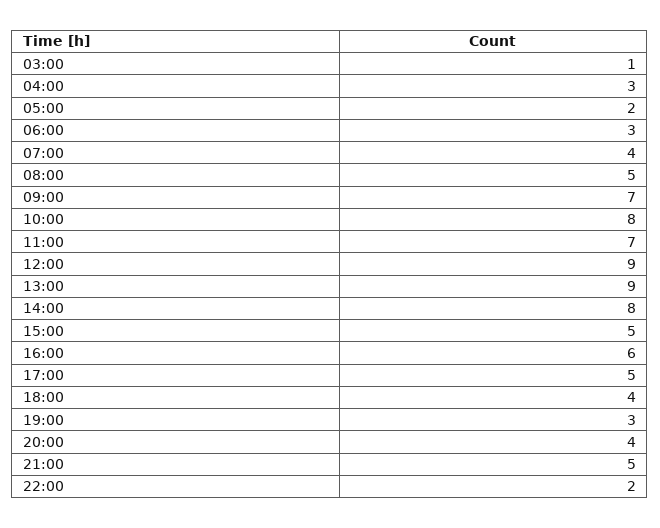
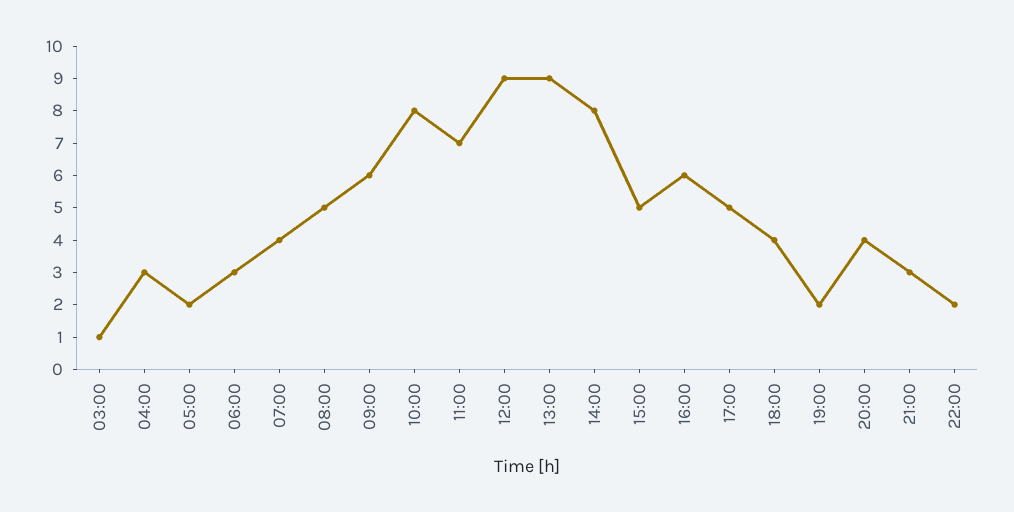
09:00: 7 -> 6
19:00: 3 -> 2
21:00: 5 -> 3

